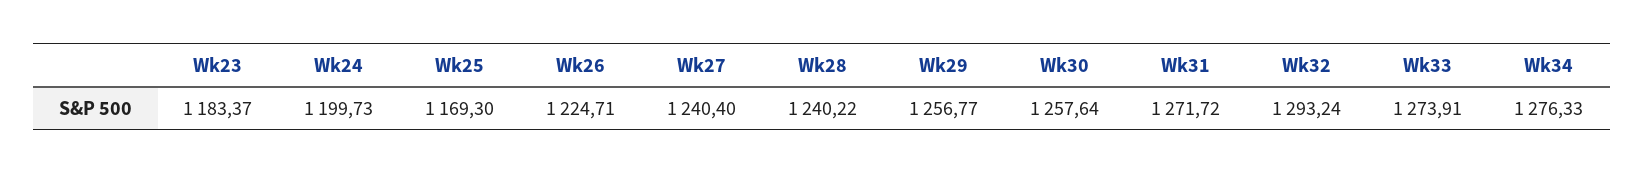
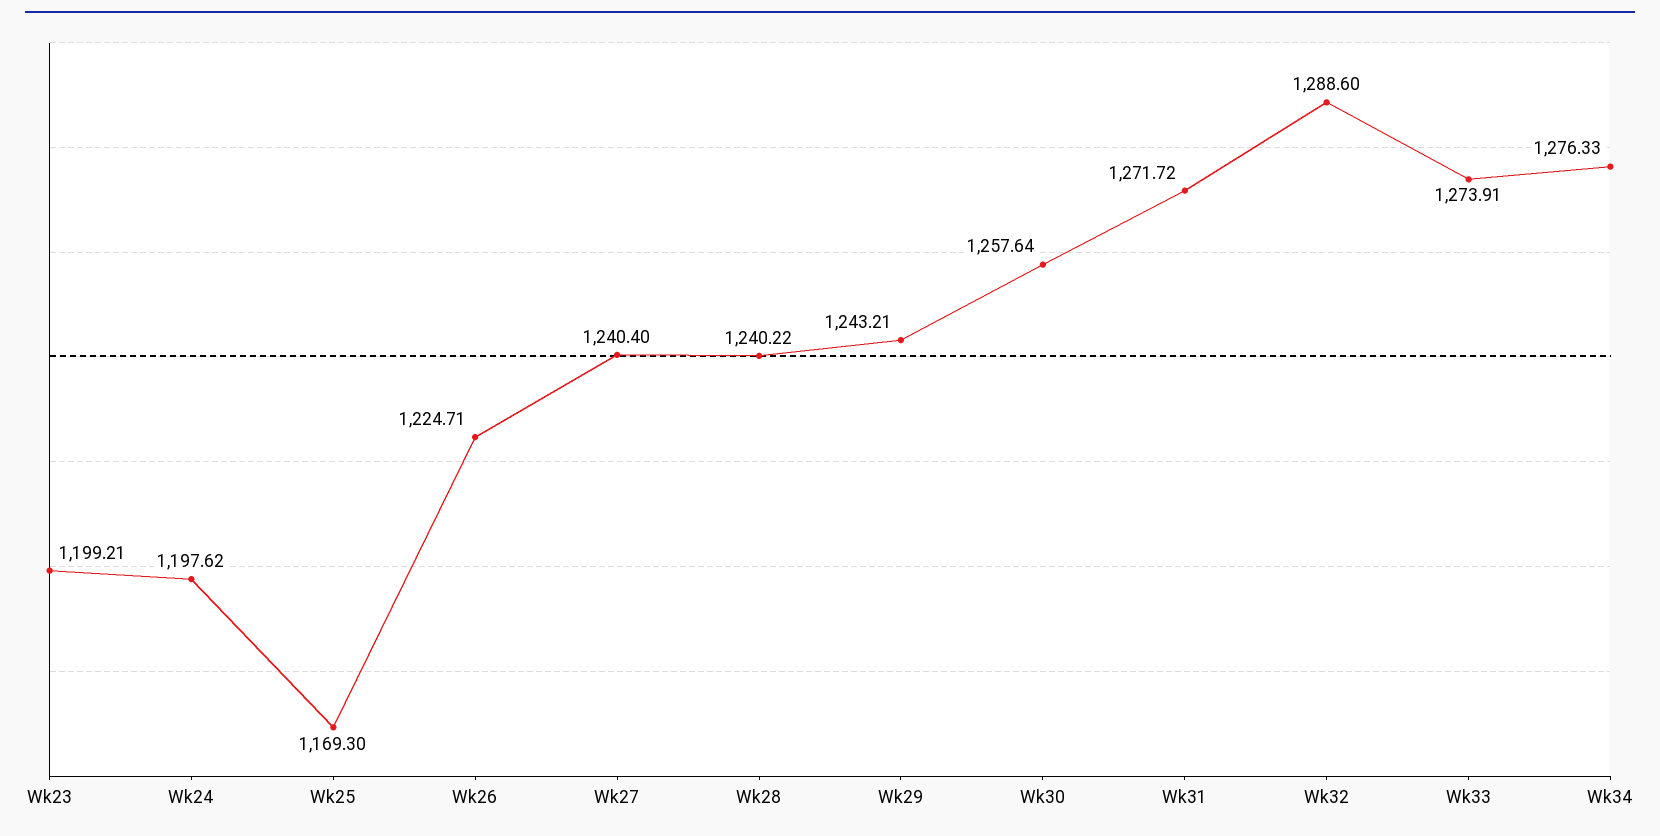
Wk23: 1183.37 -> 1199.21
Wk24: 1199.73 -> 1197.62
Wk29: 1256.77 -> 1243.21
Wk32: 1293.24 -> 1288.6

